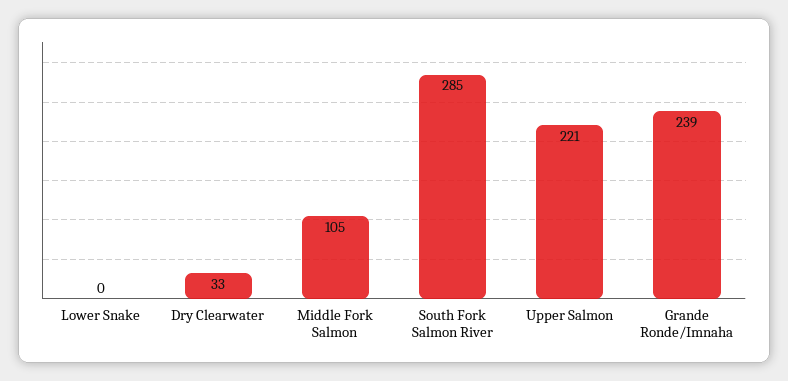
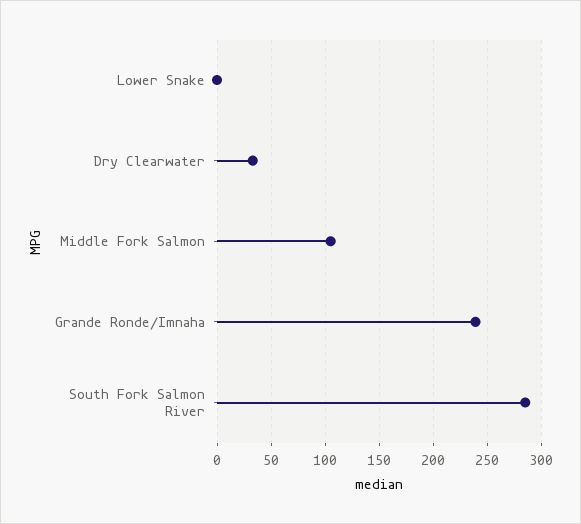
Upper Salmon: 221 -> none

